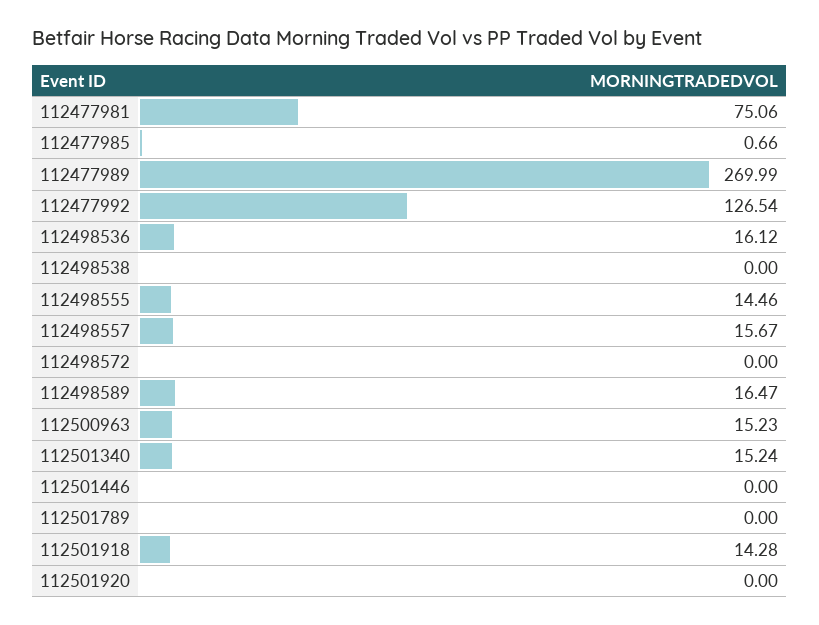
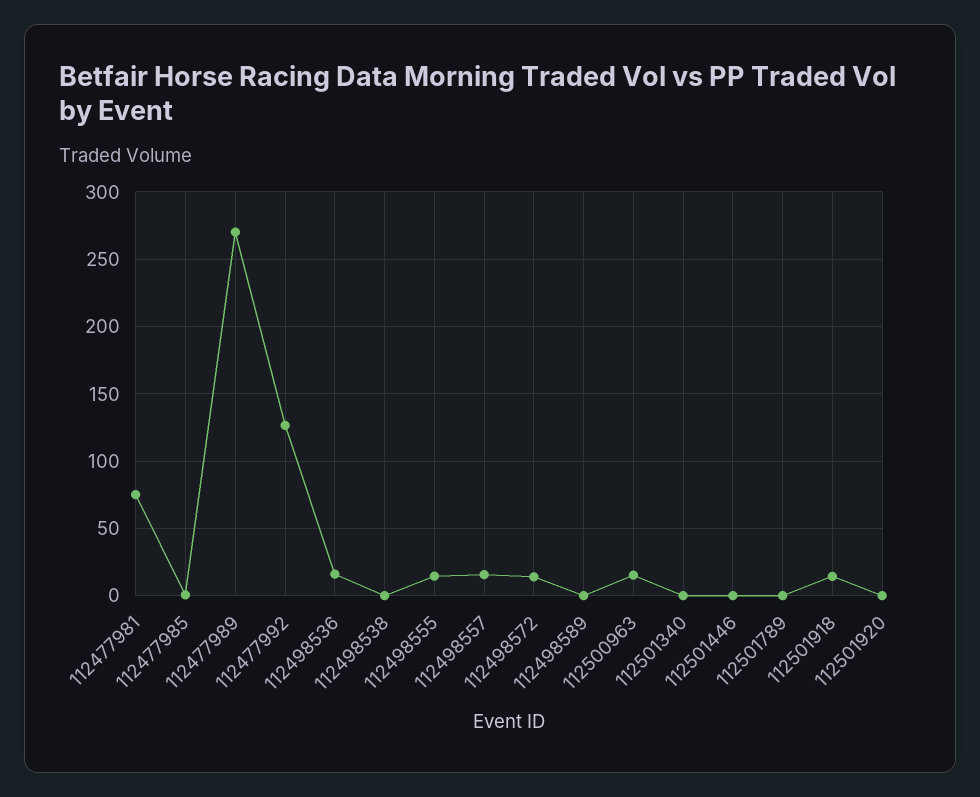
112498572: 0 -> 15
112498589: 16.47 -> 0
112501340: 15.24 -> 0

